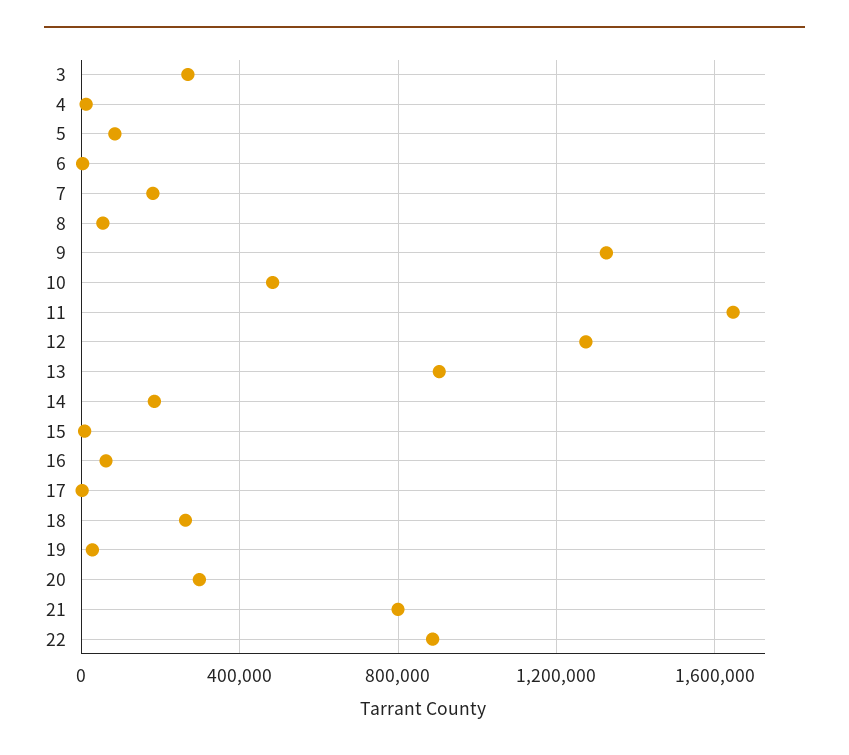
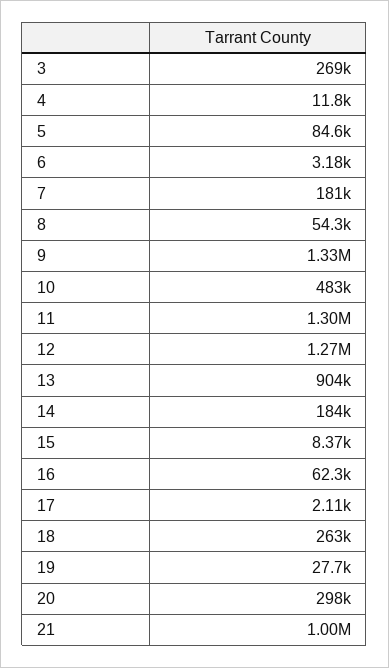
11: 1650000 -> 1300000
21: 800000 -> 1000000
22: 900000 -> none

